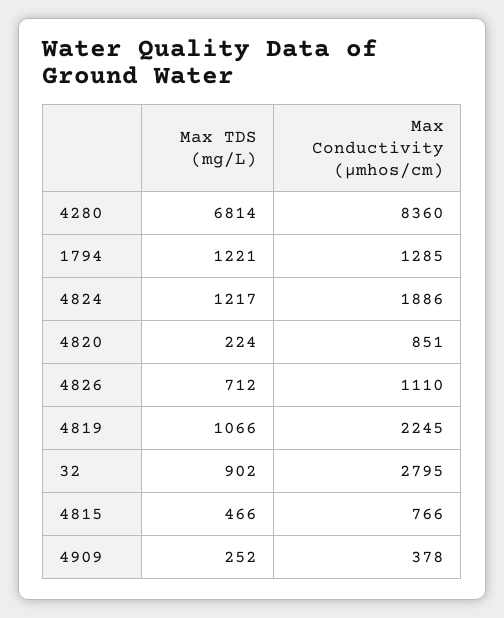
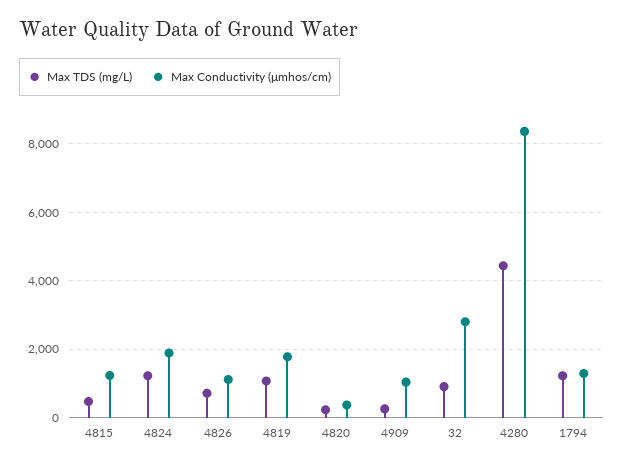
Max TDS (mg/L), 4280: 6814 -> 4400
Max Conductivity (μmhos/cm), 4820: 851 -> 400
Max Conductivity (μmhos/cm), 4819: 2245 -> 1800
Max Conductivity (μmhos/cm), 4815: 766 -> 1200
Max Conductivity (μmhos/cm), 4909: 378 -> 1000

